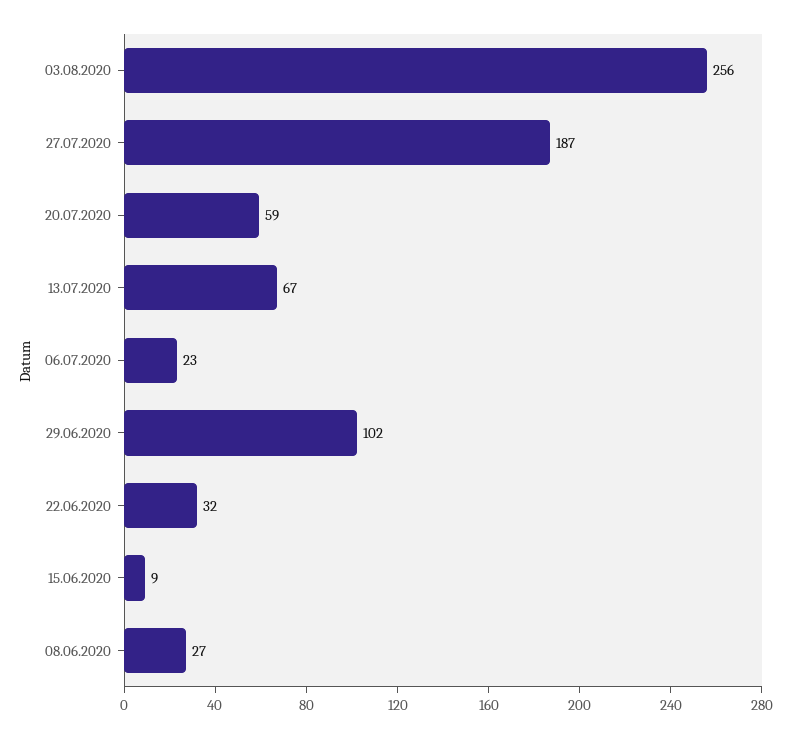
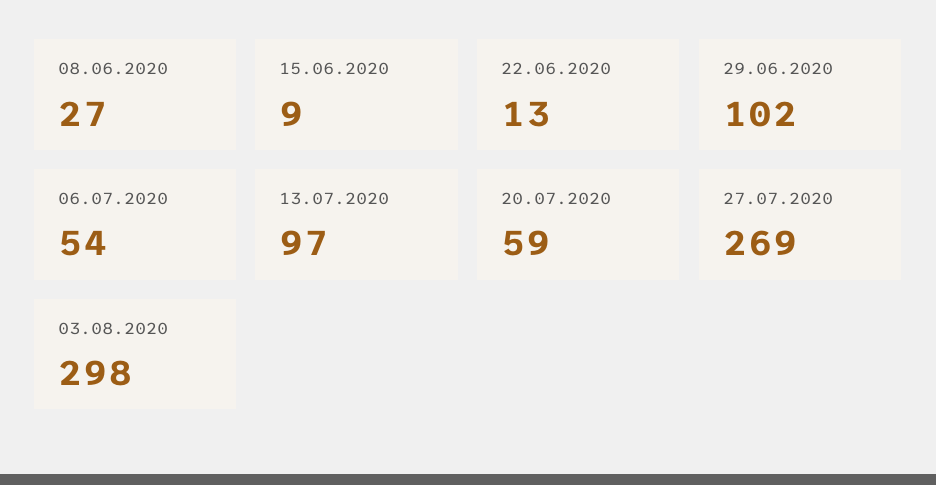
03.08.2020: 256 -> 298
27.07.2020: 187 -> 269
13.07.2020: 67 -> 97
06.07.2020: 23 -> 54
22.06.2020: 32 -> 13

